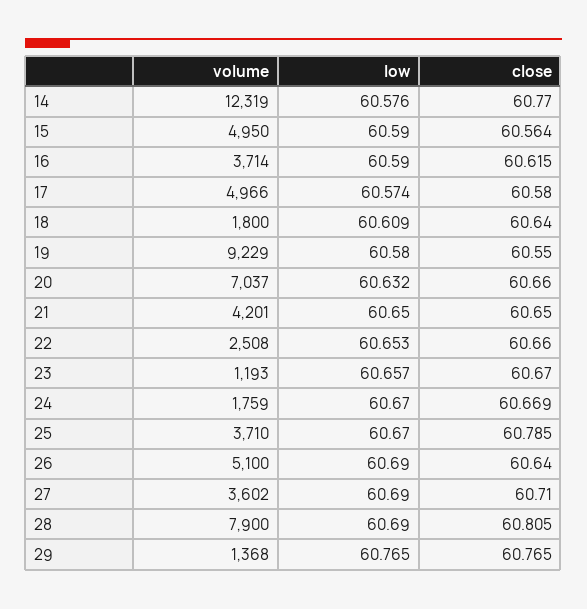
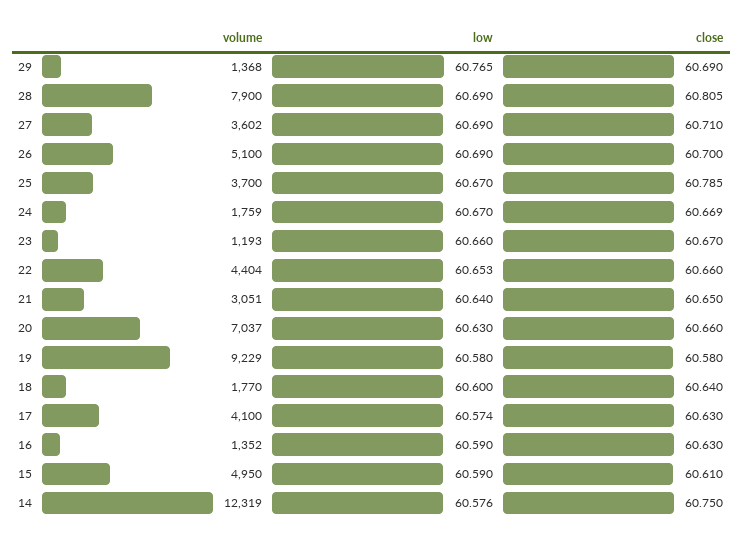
close, 14: 60.77 -> 60.75
close, 15: 60.564 -> 60.61
volume, 16: 3714 -> 1352
close, 16: 60.615 -> 60.63
volume, 17: 4966 -> 4100
close, 17: 60.58 -> 60.63
volume, 18: 1800 -> 1770
low, 18: 60.609 -> 60.6
close, 19: 60.55 -> 60.58
low, 20: 60.632 -> 60.63
volume, 21: 4201 -> 3051
low, 21: 60.65 -> 60.64
volume, 22: 2508 -> 4404
low, 23: 60.657 -> 60.66
volume, 25: 3710 -> 3700
close, 26: 60.64 -> 60.7
close, 29: 60.765 -> 60.69

